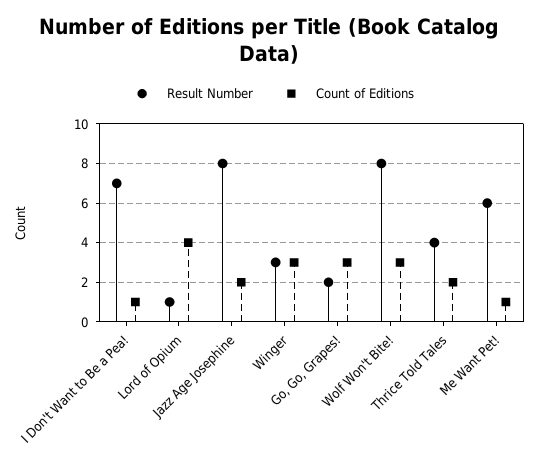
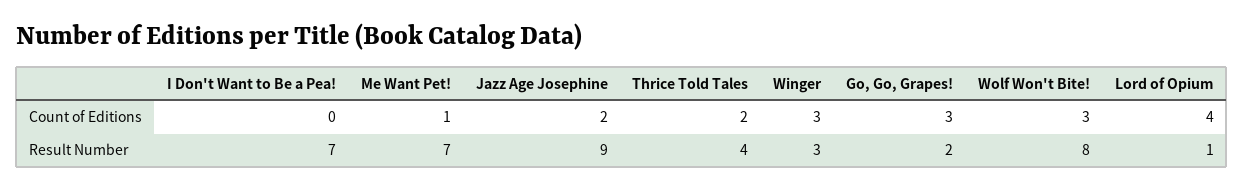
Count of Editions, I Don't Want to Be a Pea!: 1 -> 0
Result Number, Jazz Age Josephine: 8 -> 9
Result Number, Me Want Pet!: 6 -> 7

